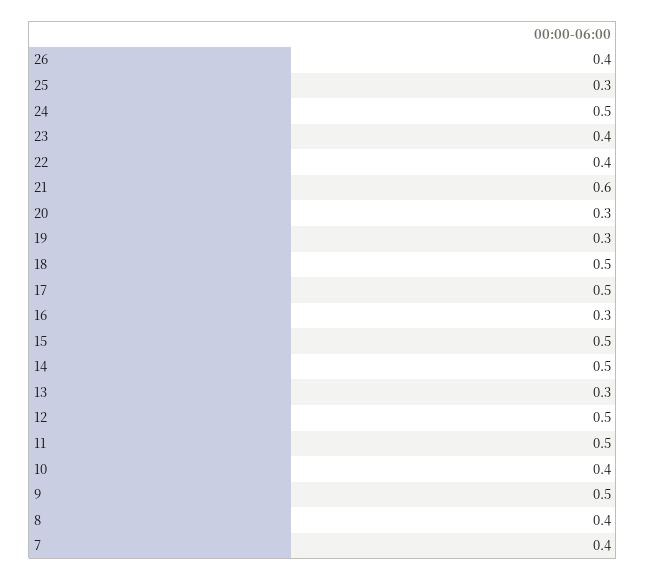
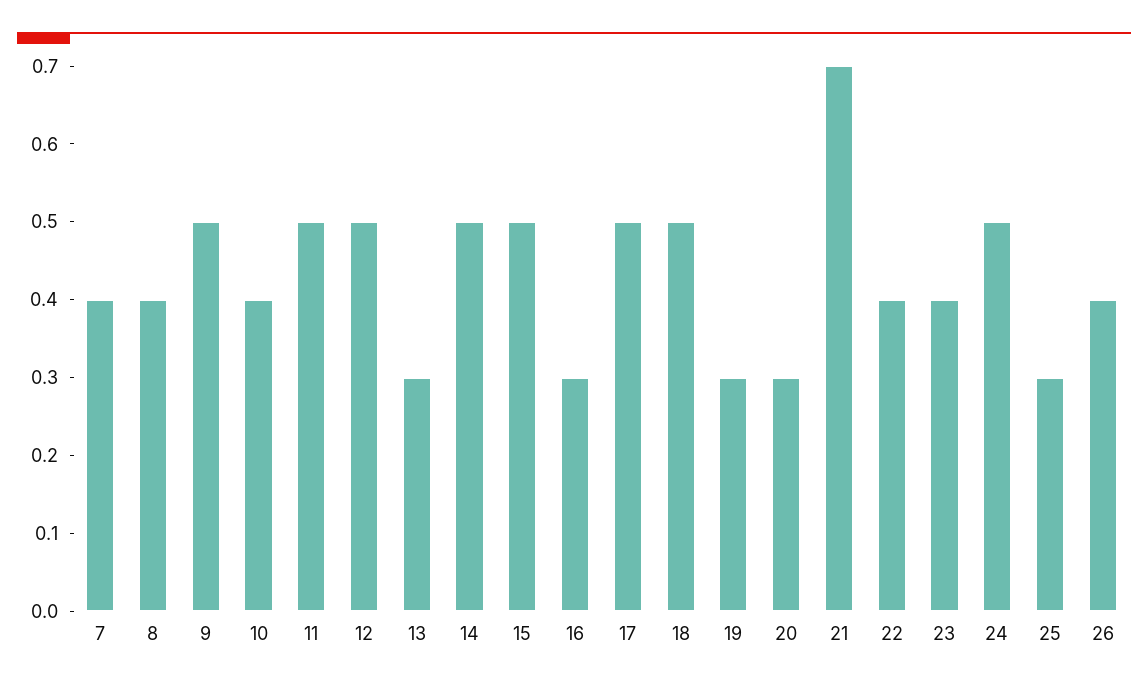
21: 0.6 -> 0.7

